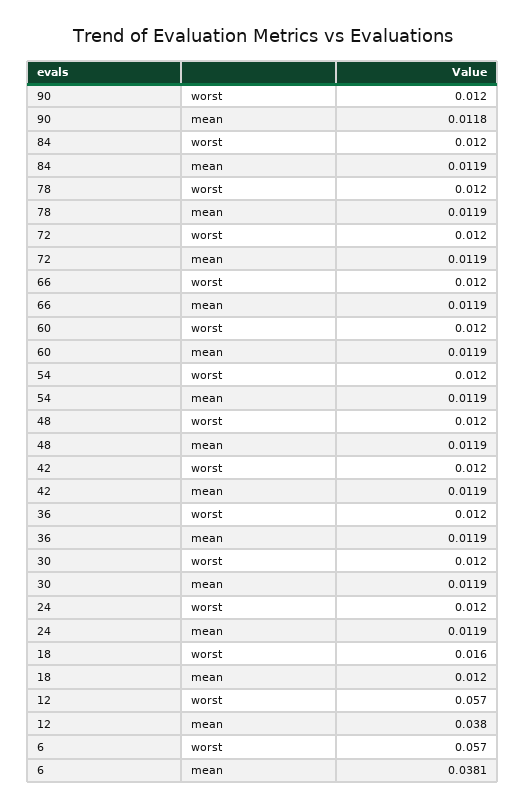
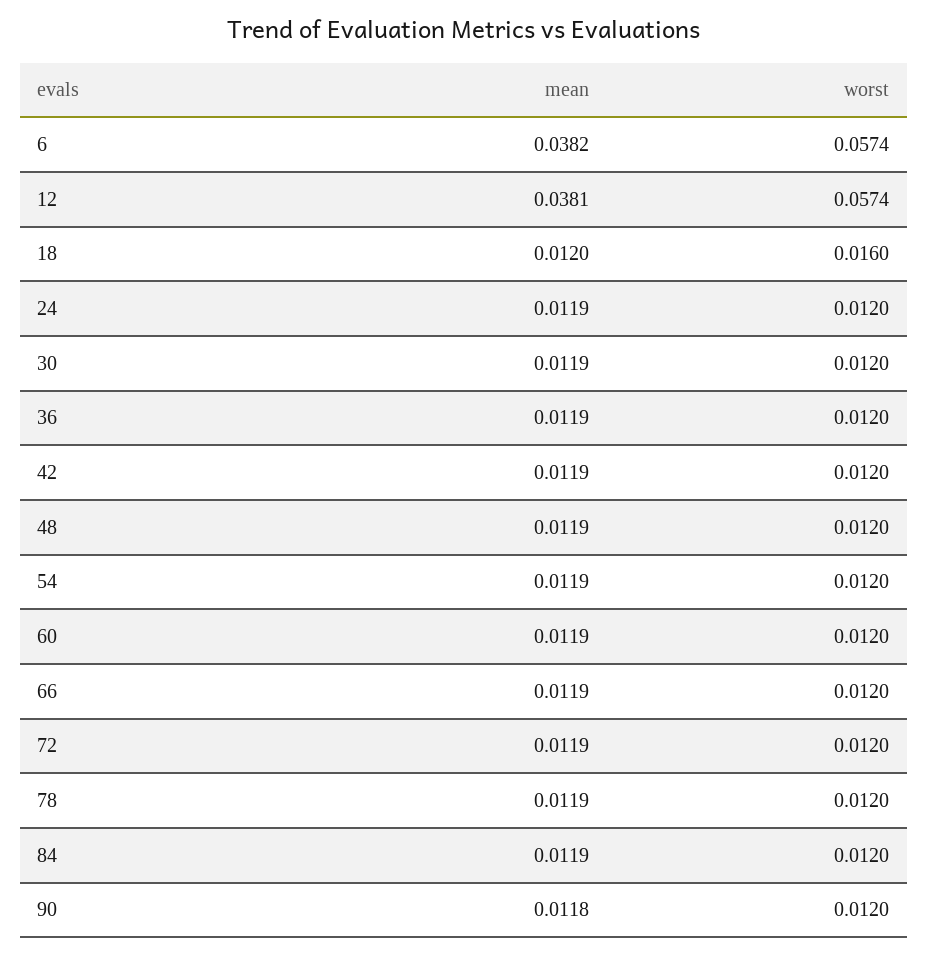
12, mean: 0.038 -> 0.0381
6, mean: 0.0381 -> 0.0382

